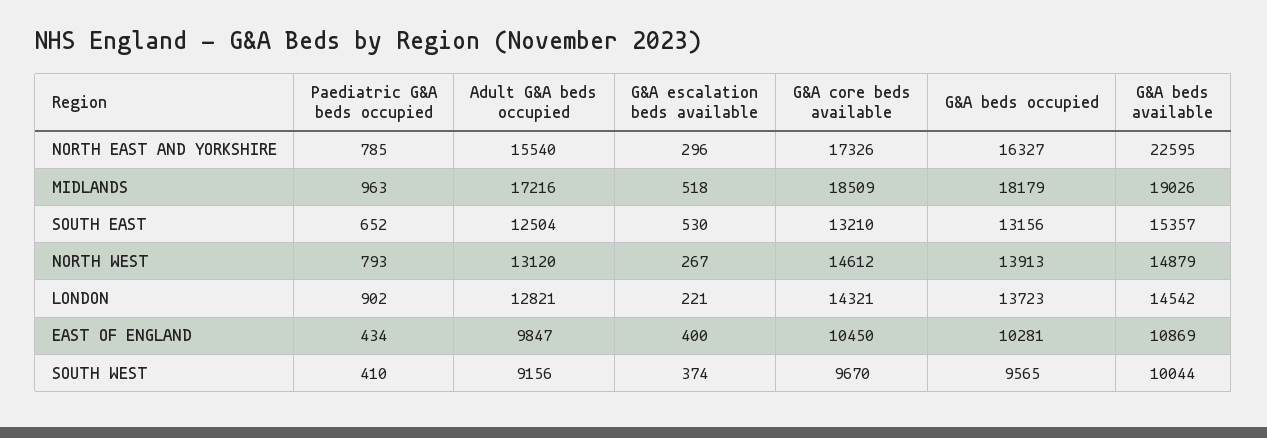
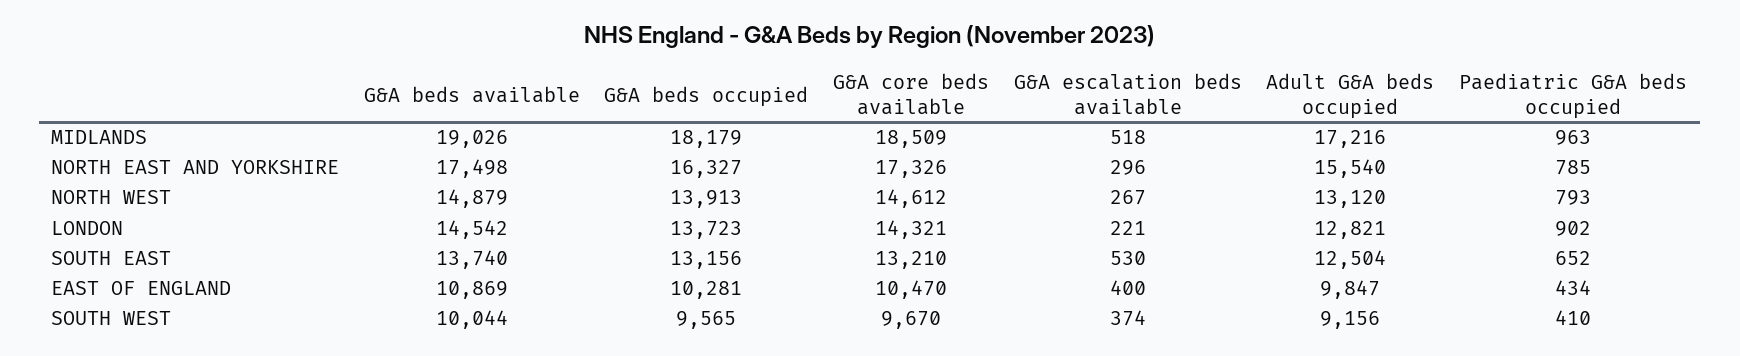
G&A beds available, NORTH EAST AND YORKSHIRE: 22595 -> 17498
G&A beds available, SOUTH EAST: 15357 -> 13740
G&A core beds available, EAST OF ENGLAND: 10450 -> 10470

